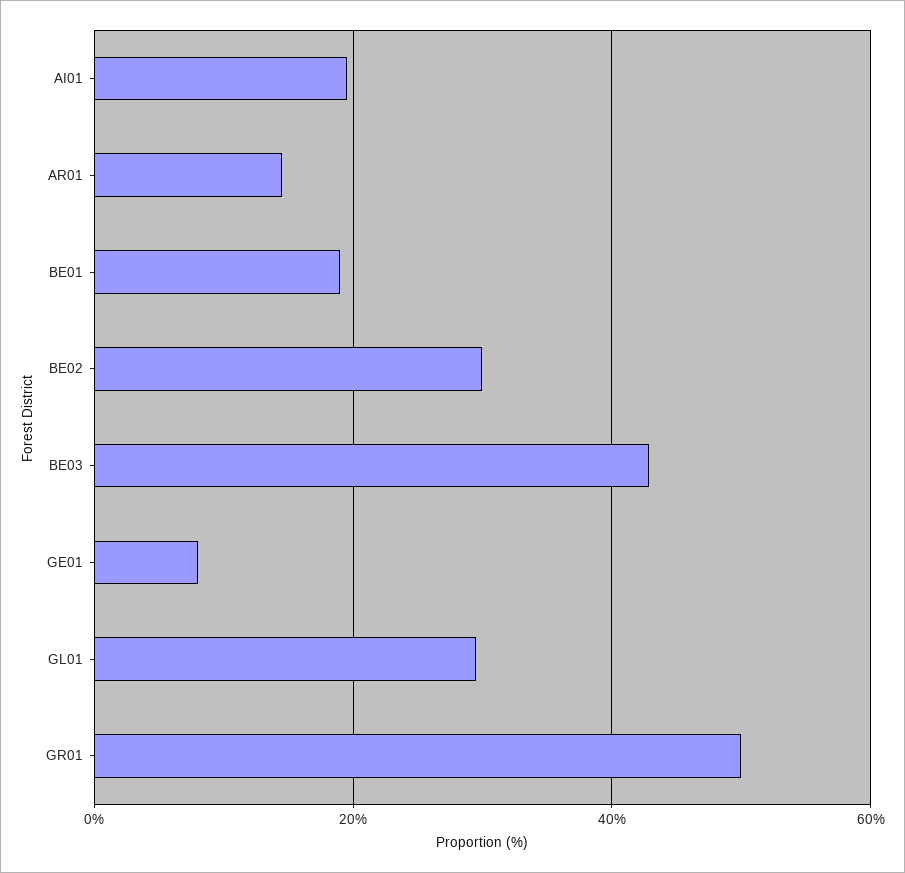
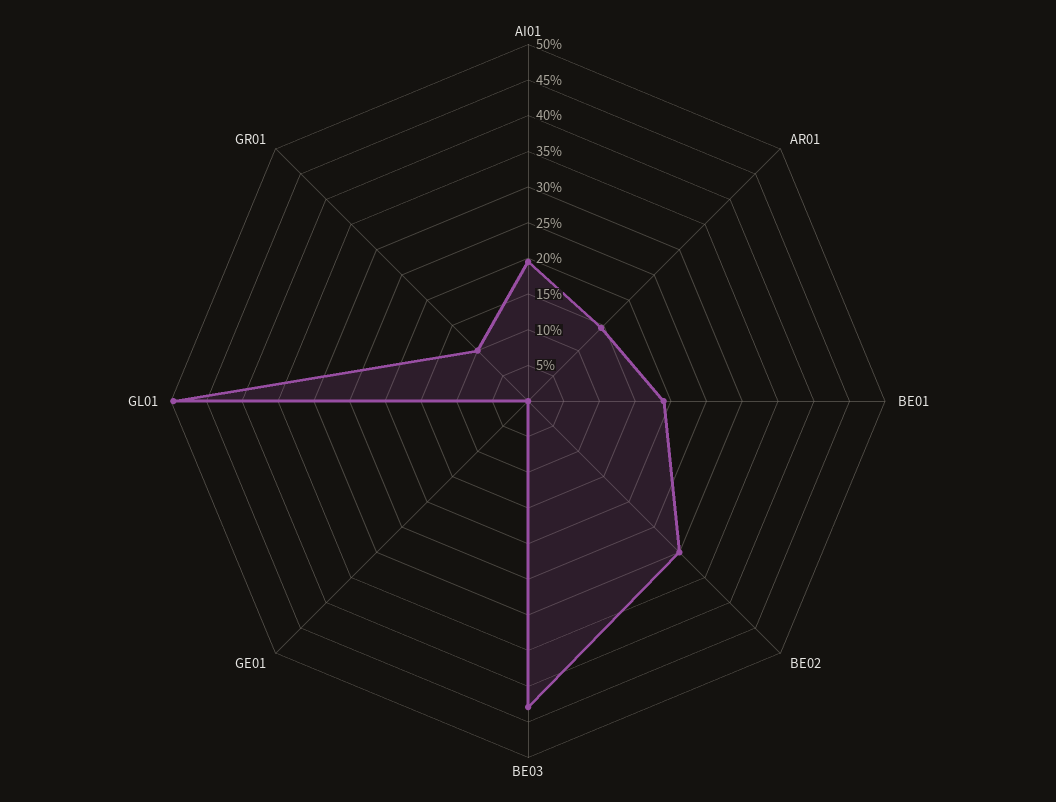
GE01: 8 -> 0
GL01: 30 -> 50
GR01: 50 -> 10

